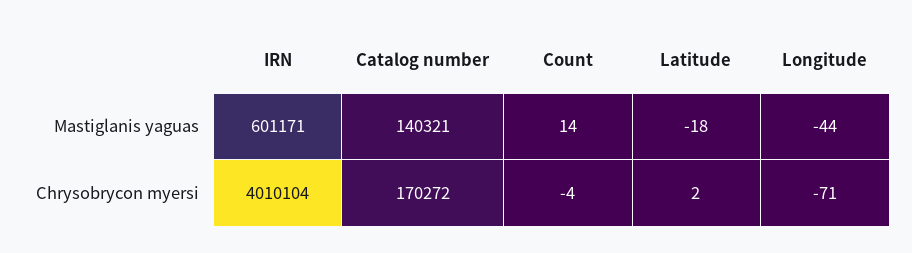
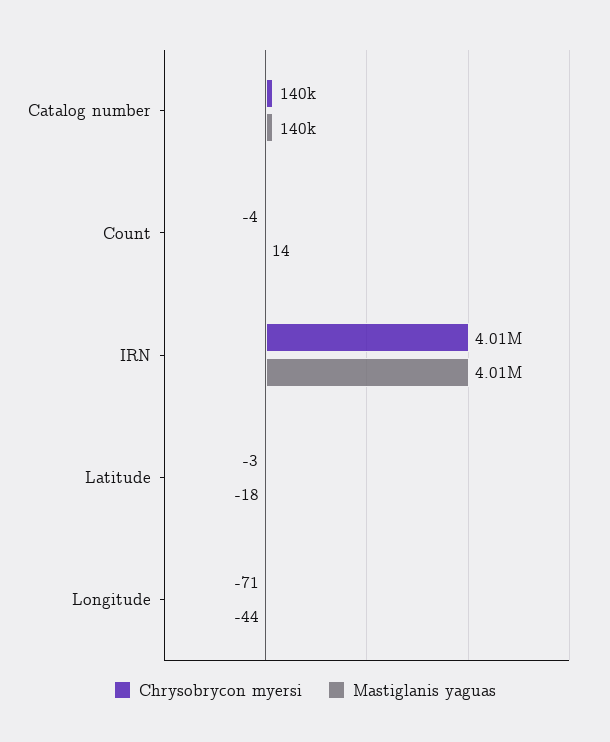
Mastiglanis yaguas, IRN: 601171 -> 4010000
Chrysobrycon myersi, Catalog number: 170272 -> 140000
Chrysobrycon myersi, Latitude: 2 -> -3

